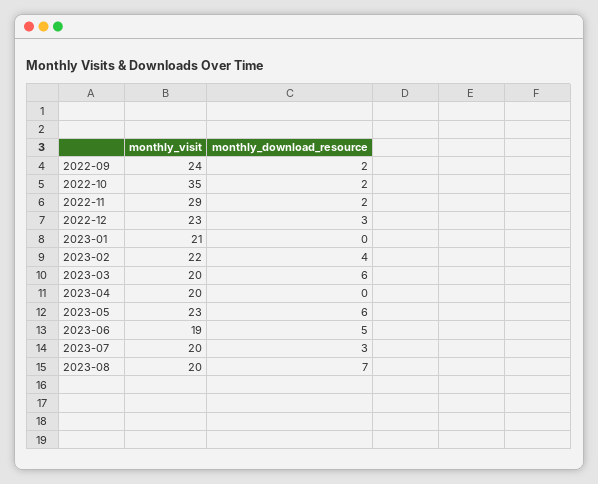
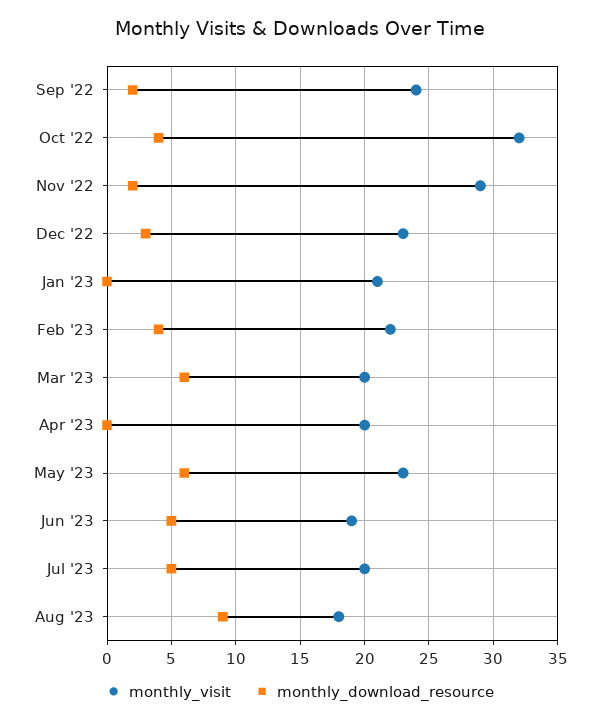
monthly_visit, 2022-10: 35 -> 32
monthly_download_resource, 2022-10: 2 -> 4
monthly_download_resource, 2023-07: 3 -> 5
monthly_visit, 2023-08: 20 -> 18
monthly_download_resource, 2023-08: 7 -> 9

